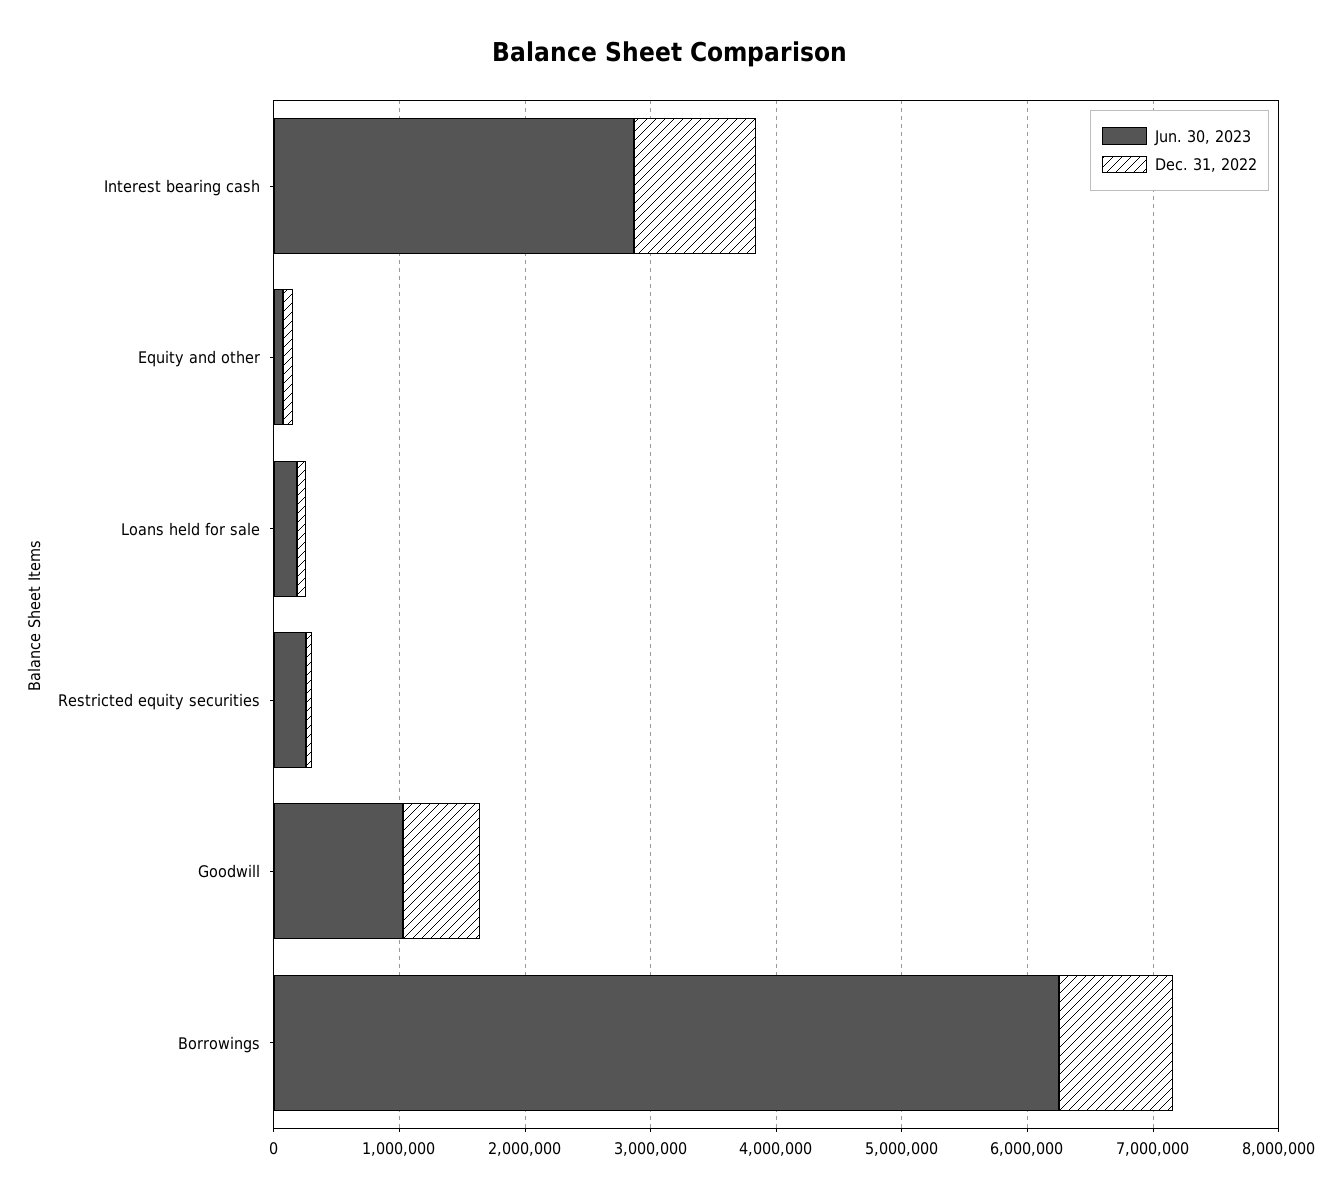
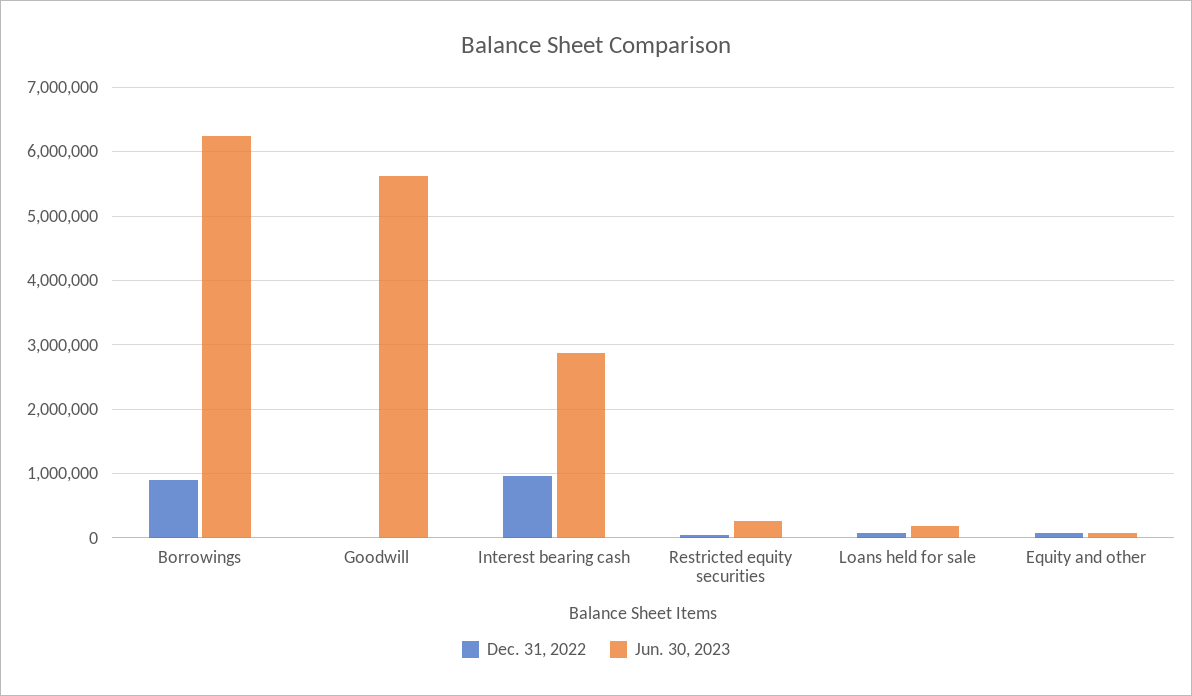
Jun. 30, 2023, Goodwill: 1000000 -> 5600000
Dec. 31, 2022, Goodwill: 600000 -> 0

